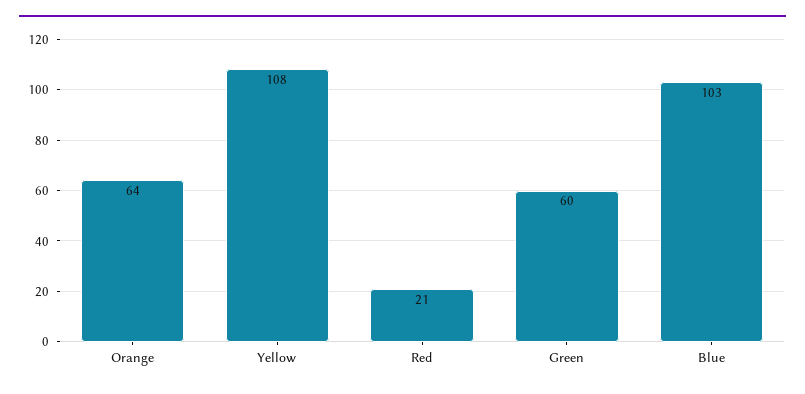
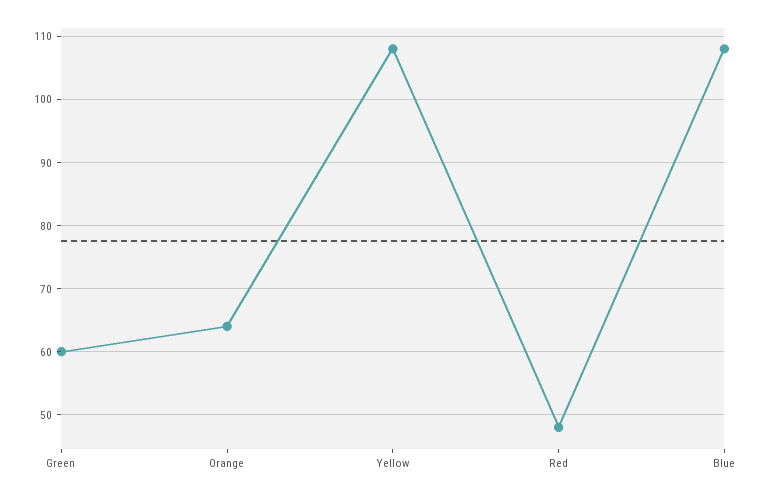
Red: 21 -> 48
Blue: 103 -> 108

